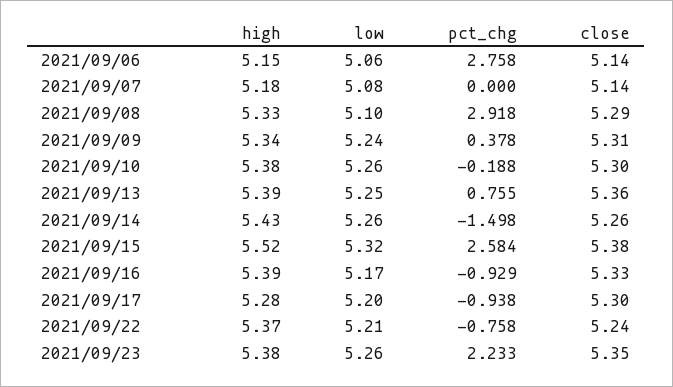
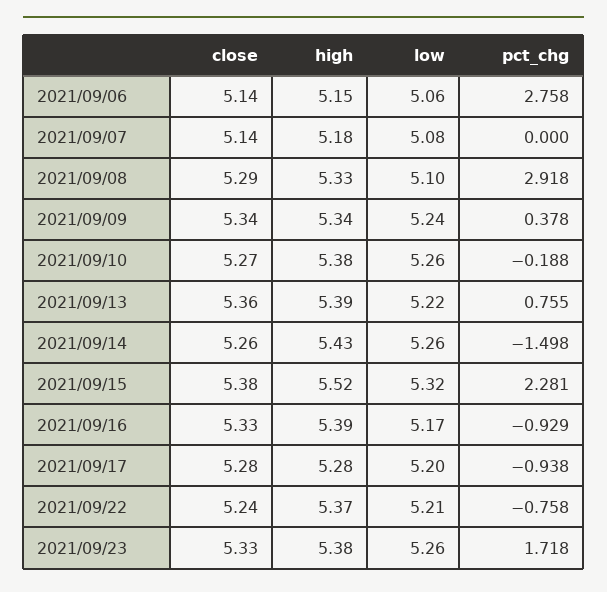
close, 2021/09/09: 5.31 -> 5.34
close, 2021/09/10: 5.3 -> 5.27
low, 2021/09/13: 5.25 -> 5.22
pct_chg, 2021/09/15: 2.584 -> 2.281
close, 2021/09/17: 5.3 -> 5.28
pct_chg, 2021/09/23: 2.233 -> 1.718
close, 2021/09/23: 5.35 -> 5.33

